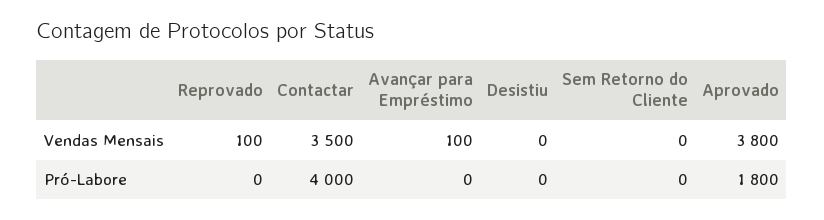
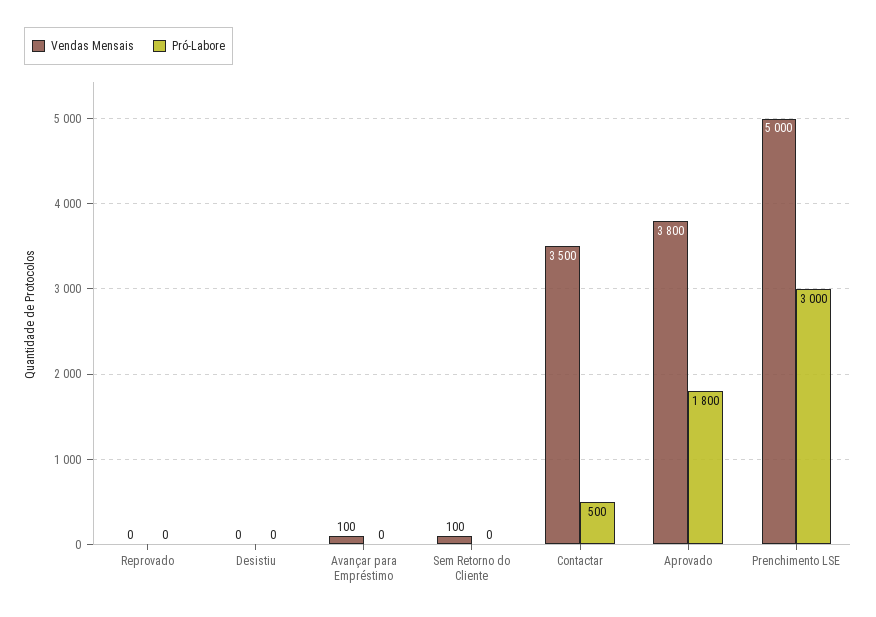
Vendas Mensais, Reprovado: 100 -> 0
Vendas Mensais, Sem Retorno do Cliente: 0 -> 100
Pró-Labore, Contactar: 4000 -> 500
Vendas Mensais, Prenchimento LSE: none -> 5000
Pró-Labore, Prenchimento LSE: none -> 3000

